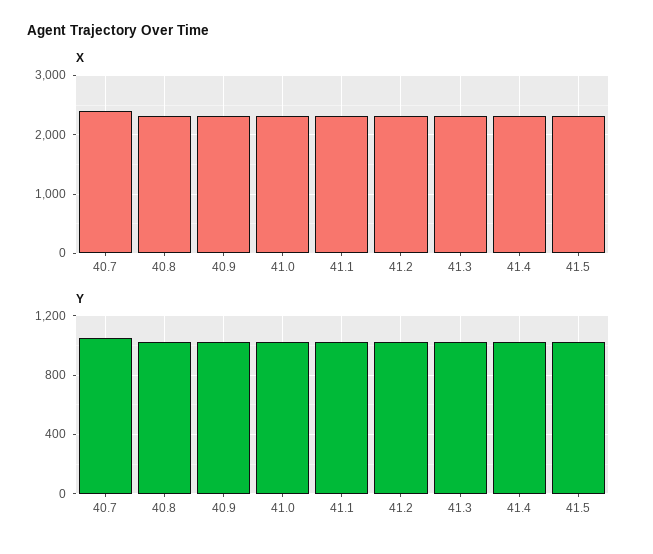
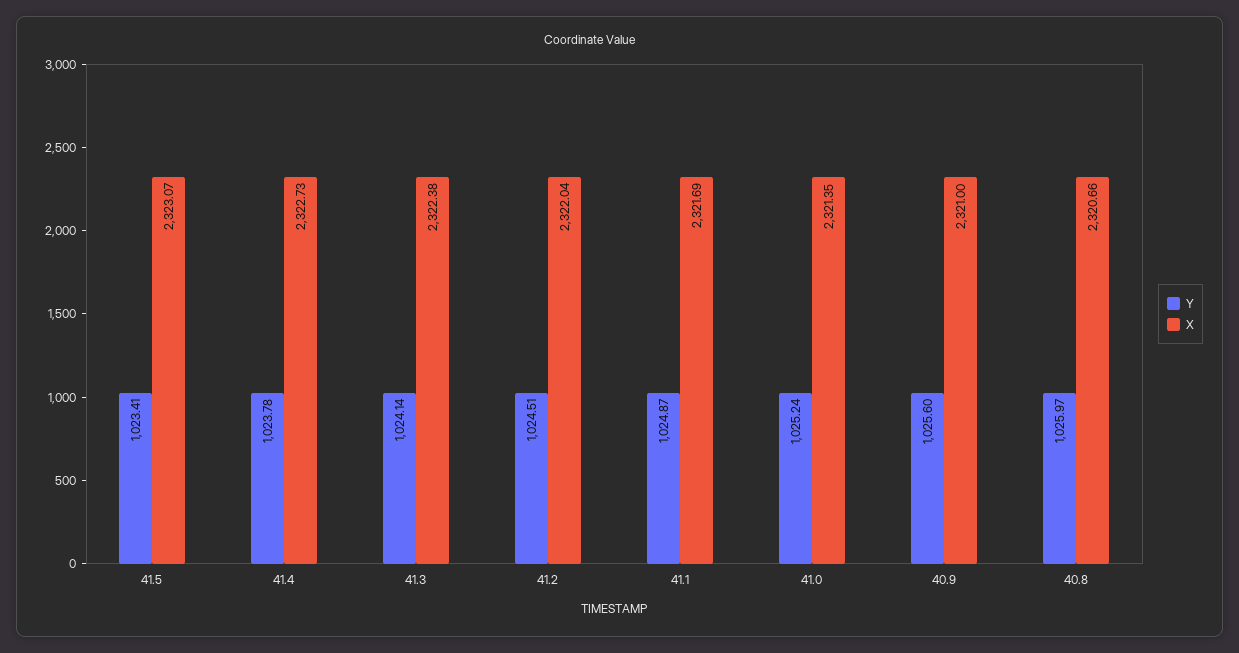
X, 40.7: 2400 -> none
Y, 40.7: 1050 -> none

